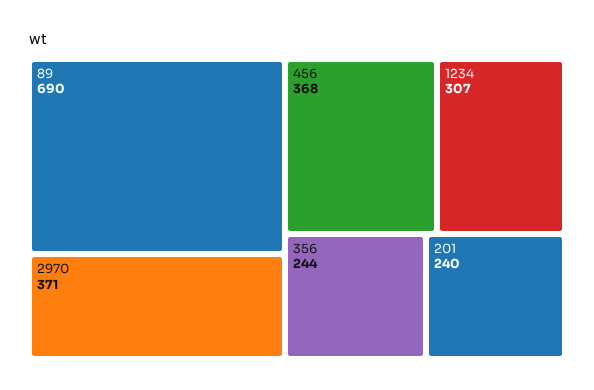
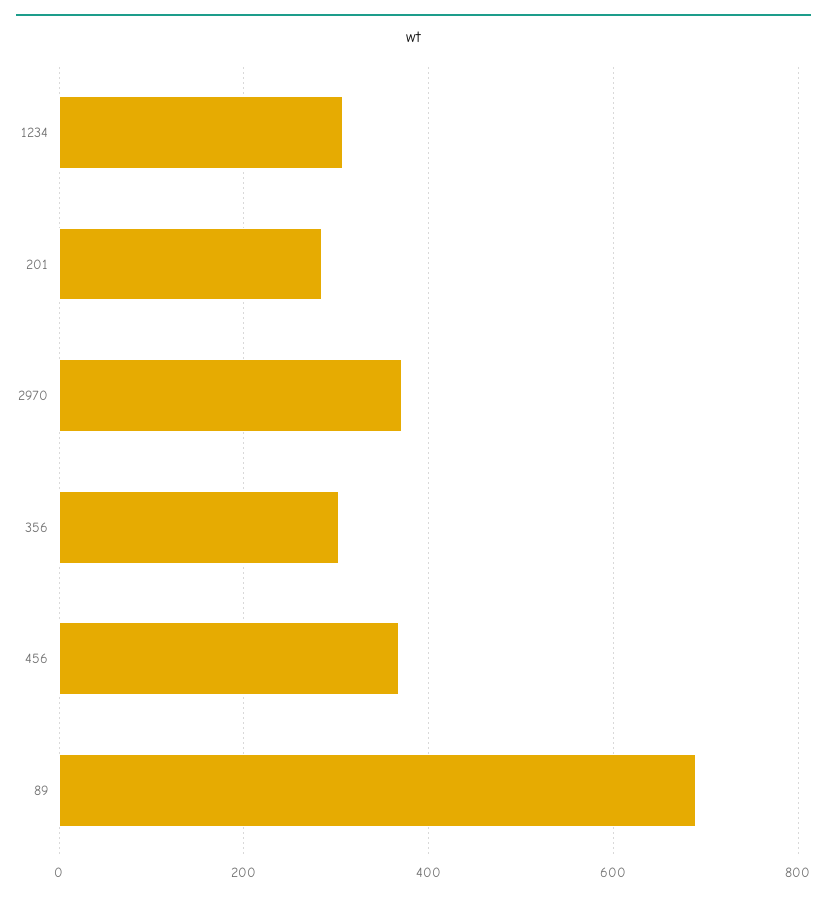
356: 244 -> 300
201: 240 -> 280

